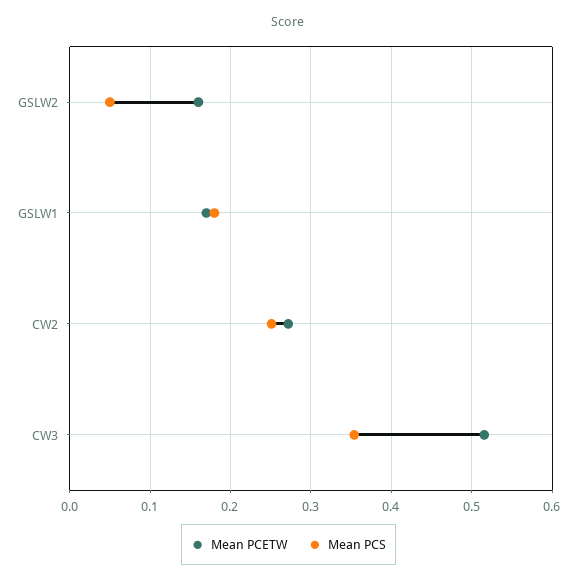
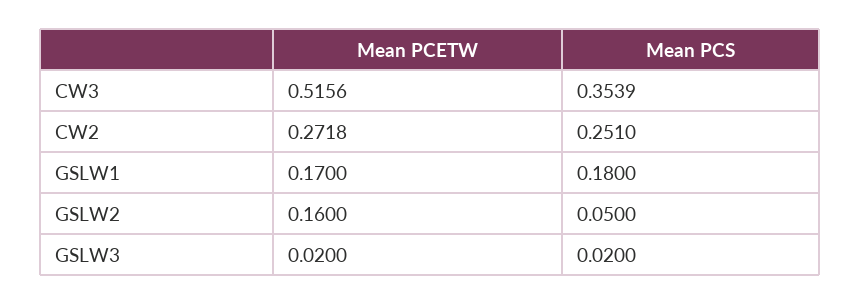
Mean PCETW, GSLW3: none -> 0.02
Mean PCS, GSLW3: none -> 0.02

